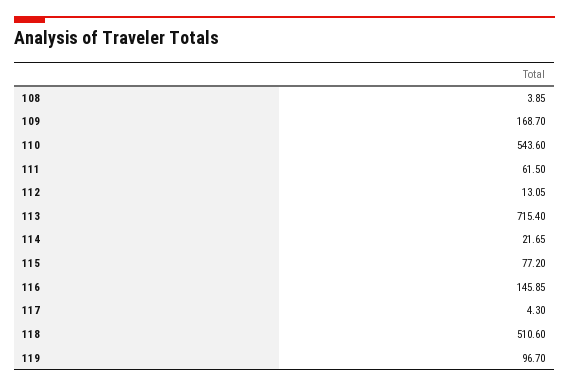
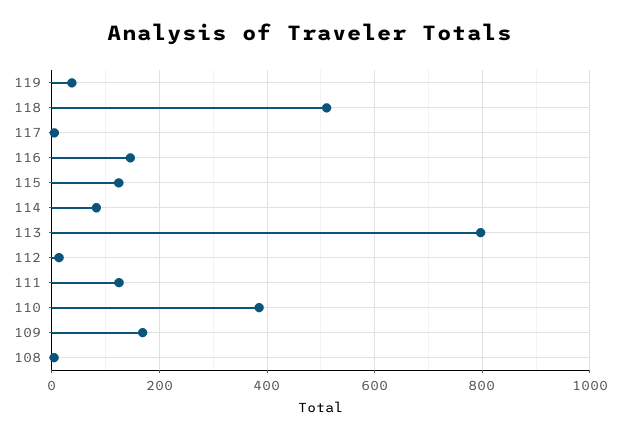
110: 543.6 -> 380
111: 61.5 -> 120
113: 715.4 -> 800
114: 21.65 -> 80
115: 77.2 -> 120
119: 96.7 -> 40

